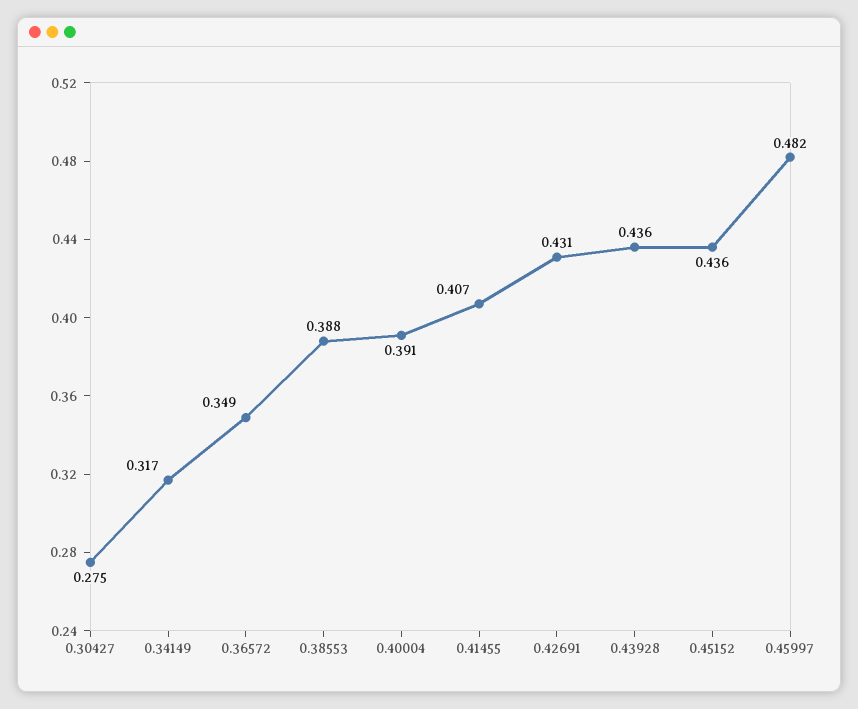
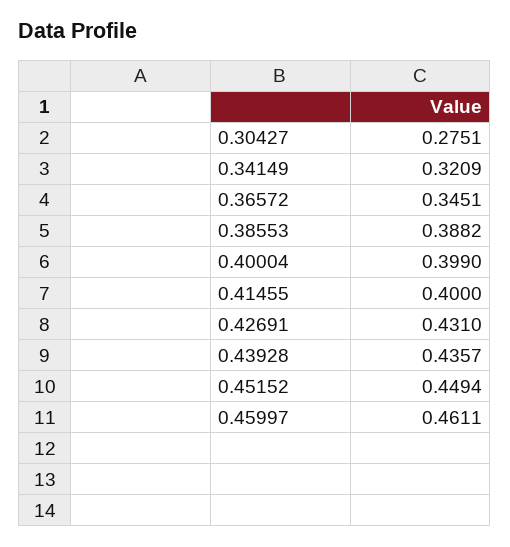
0.34149: 0.317 -> 0.3209
0.36572: 0.349 -> 0.3451
0.40004: 0.391 -> 0.399
0.41455: 0.407 -> 0.4
0.45152: 0.436 -> 0.4494
0.45997: 0.482 -> 0.4611

